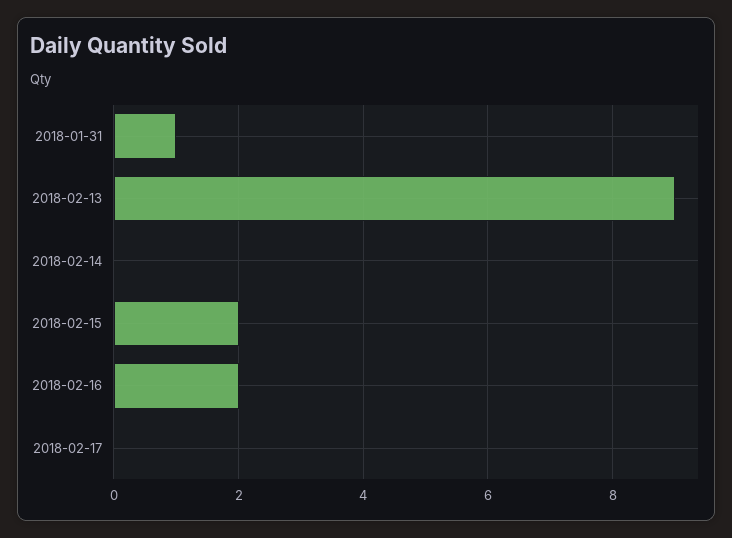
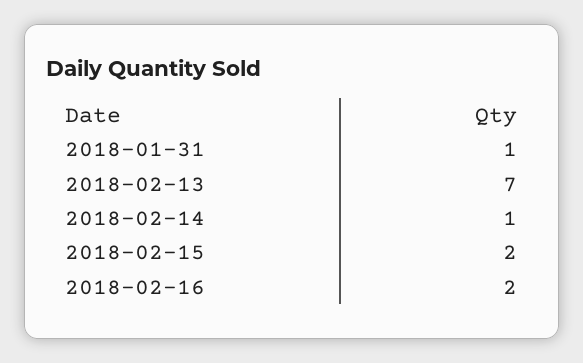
2018-02-13: 9 -> 7
2018-02-14: 0 -> 1
2018-02-17: 0 -> none

